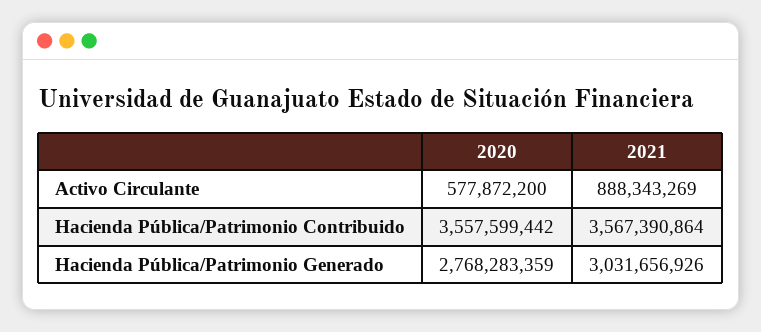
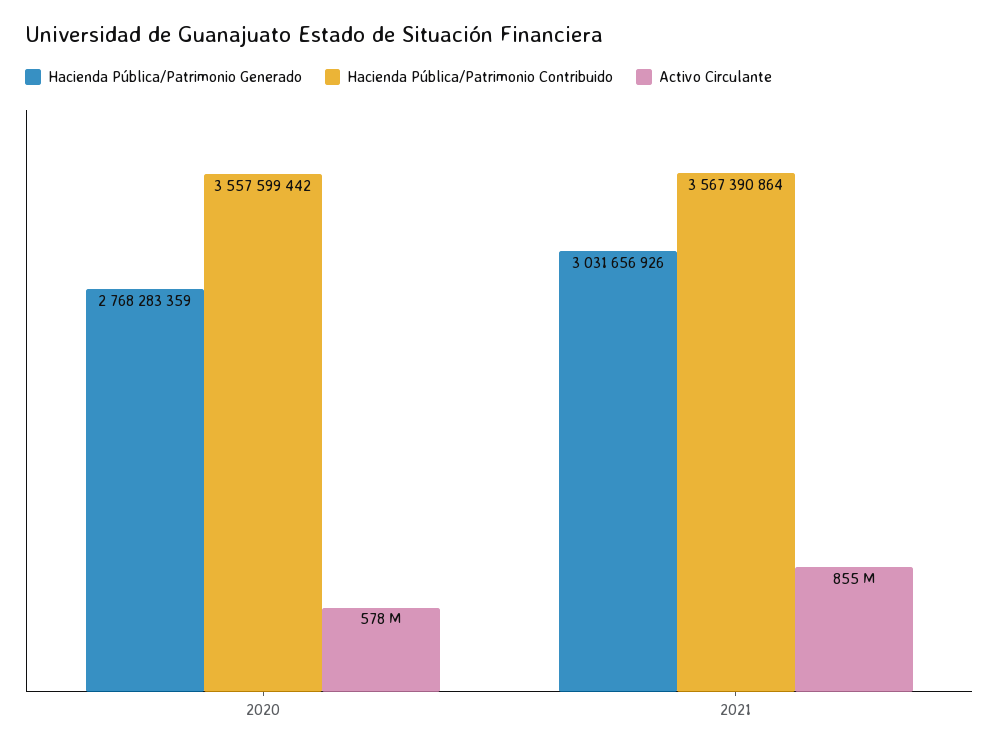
Activo Circulante, 2021: 888343269 -> 855000000

